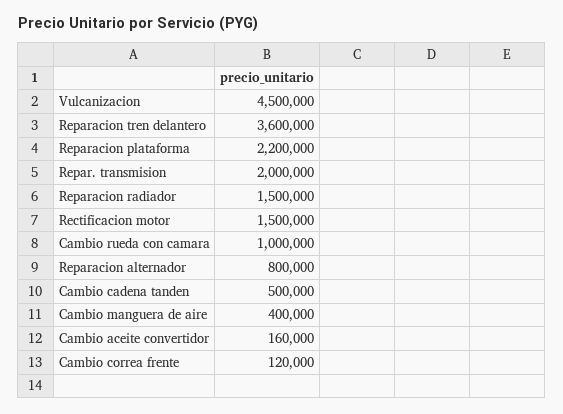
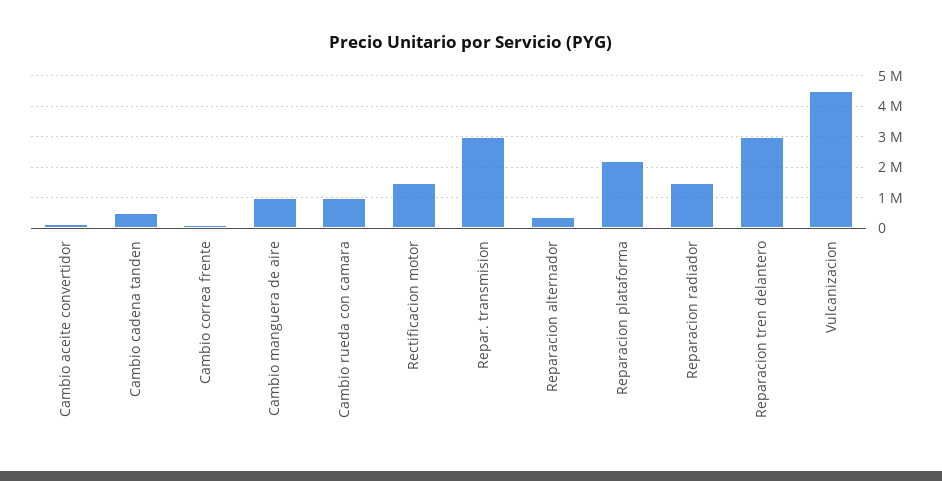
Reparacion tren delantero: 3600000 -> 3000000
Repar. transmision: 2000000 -> 3000000
Reparacion alternador: 800000 -> 400000
Cambio manguera de aire: 400000 -> 1000000

